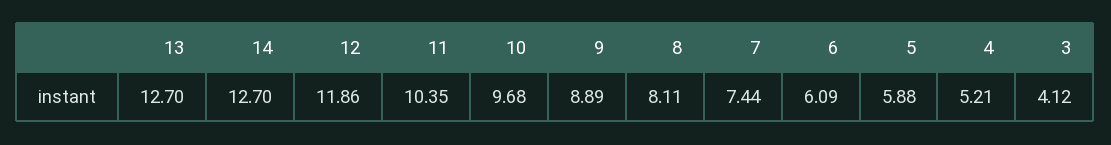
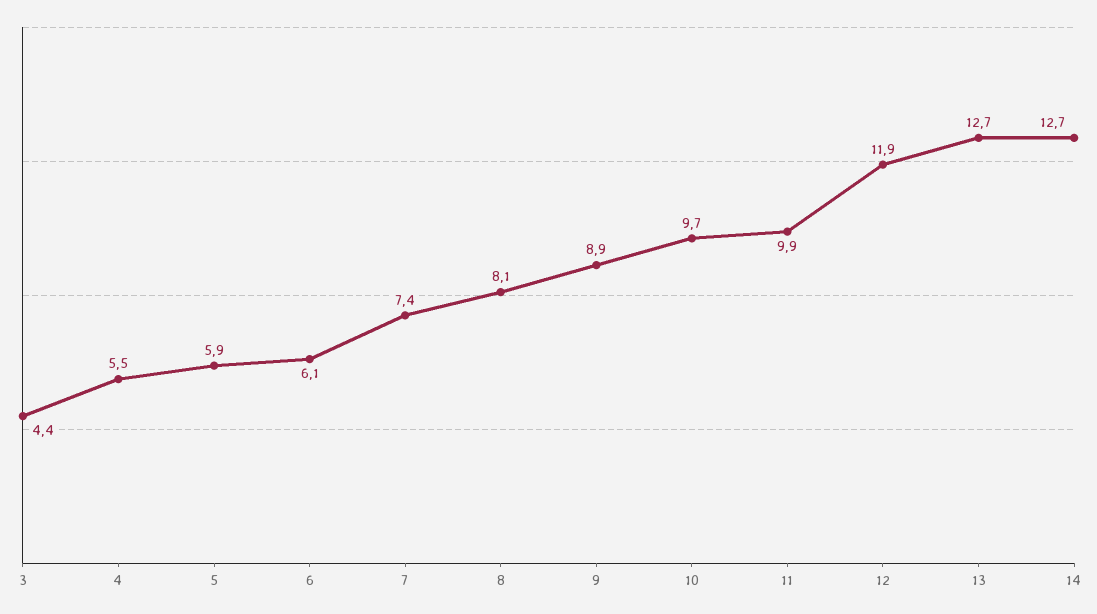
11: 10.35 -> 9.9
4: 5.21 -> 5.5
3: 4.12 -> 4.4

